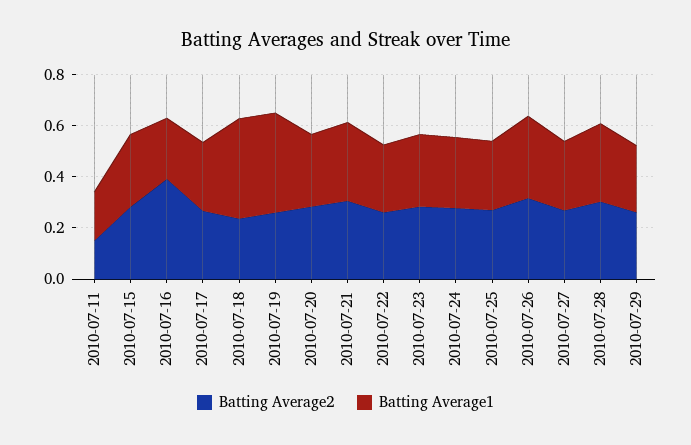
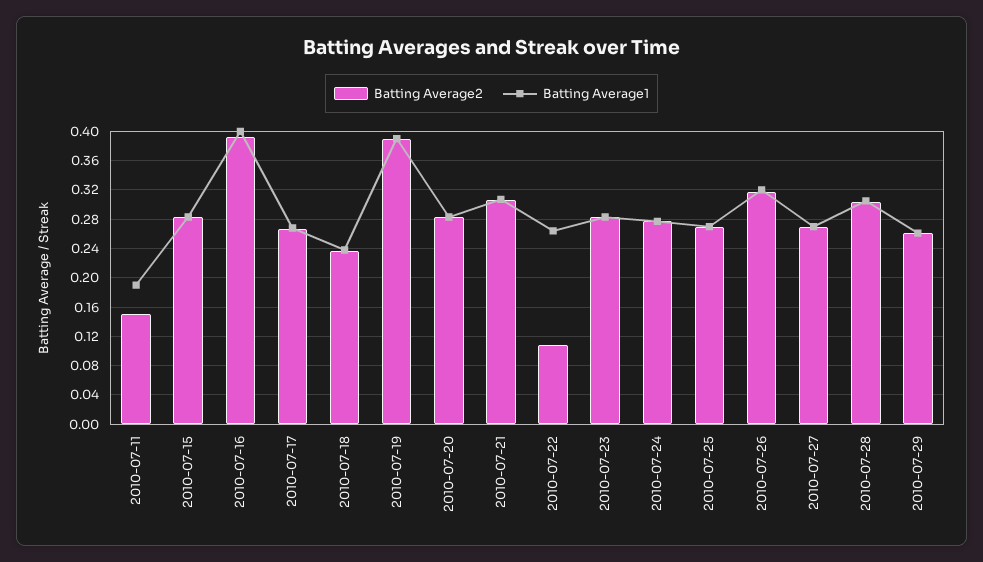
Batting Average1, 2010-07-16: 0.25 -> 0.4
Batting Average1, 2010-07-18: 0.4 -> 0.24
Batting Average2, 2010-07-19: 0.25 -> 0.39
Batting Average2, 2010-07-22: 0.25 -> 0.11

